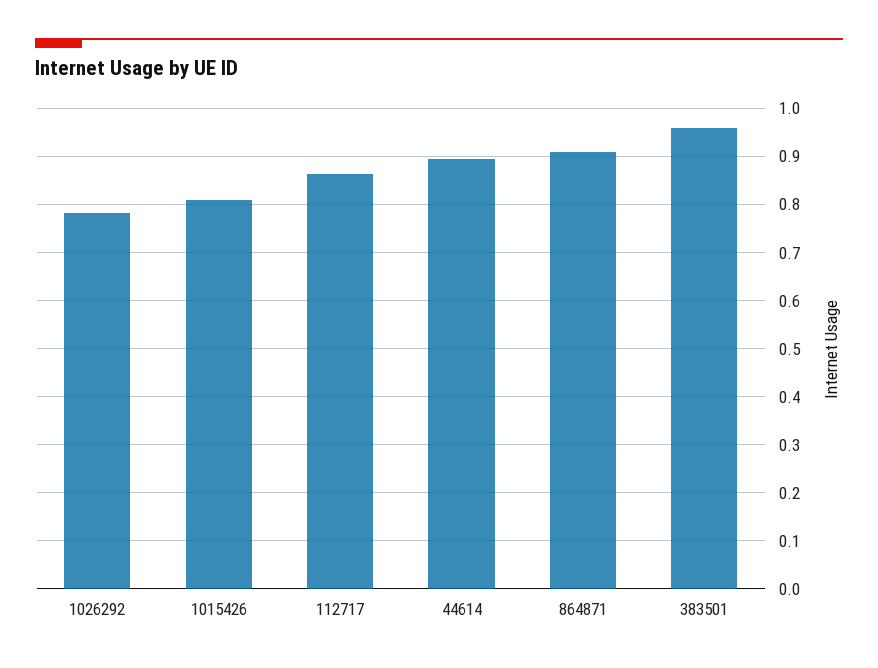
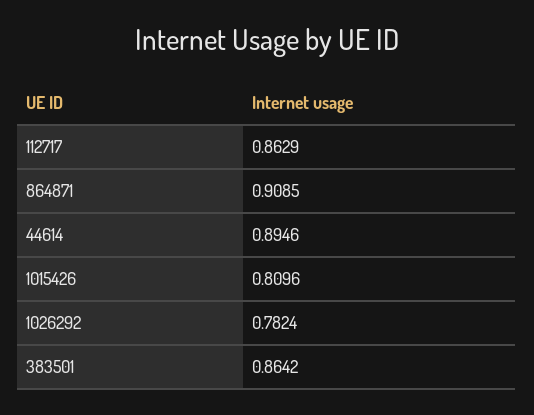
383501: 0.96 -> 0.8642

